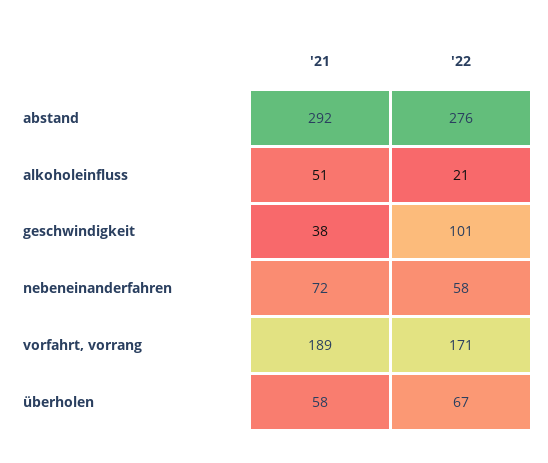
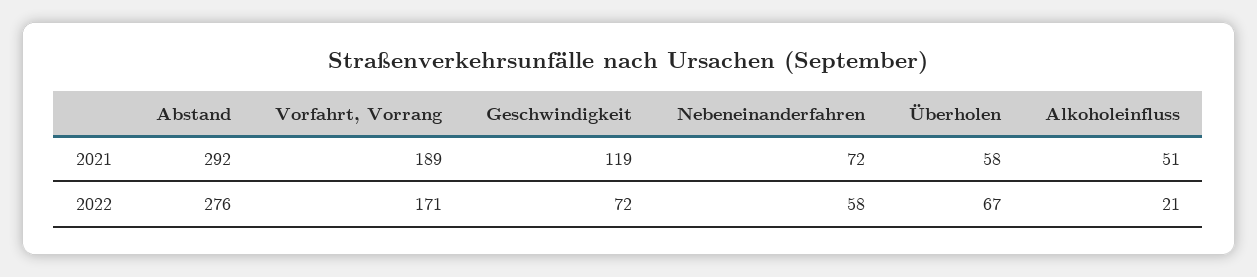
'21, geschwindigkeit: 38 -> 119
'22, geschwindigkeit: 101 -> 72

